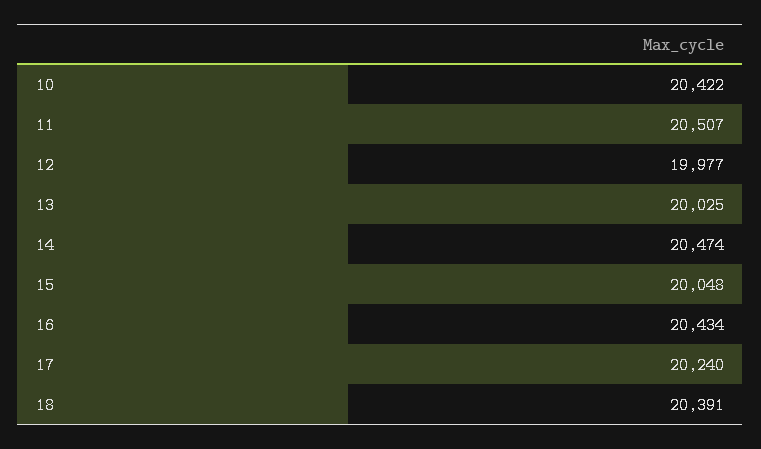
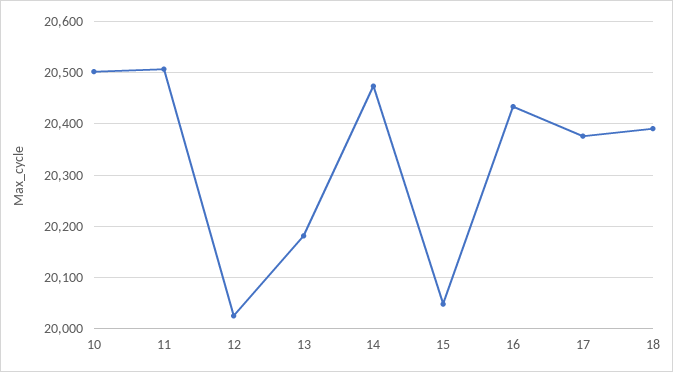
10: 20422 -> 20500
12: 19977 -> 20020
13: 20025 -> 20180
17: 20240 -> 20380

